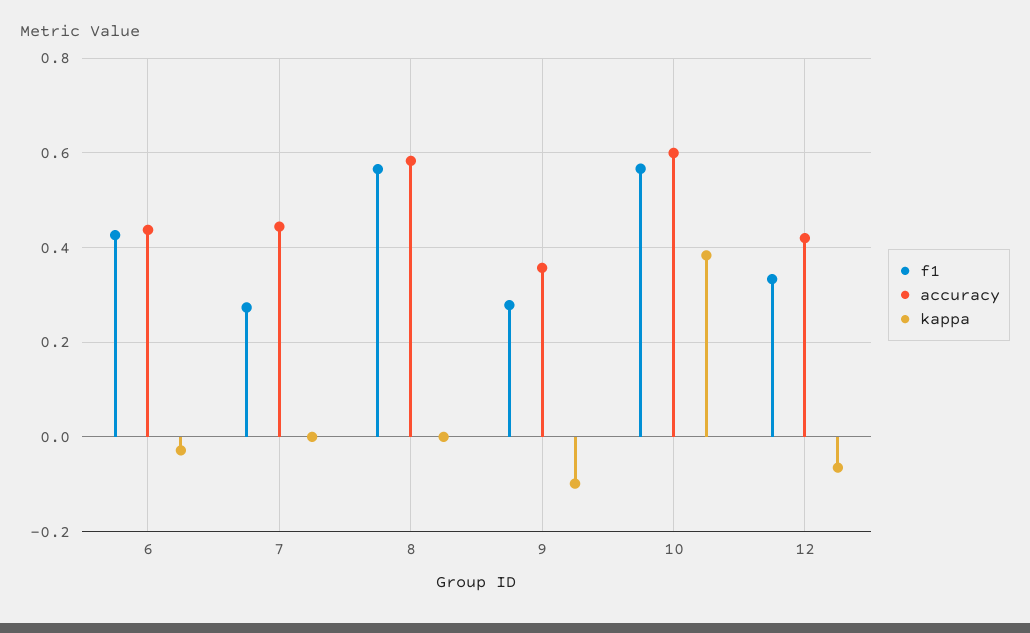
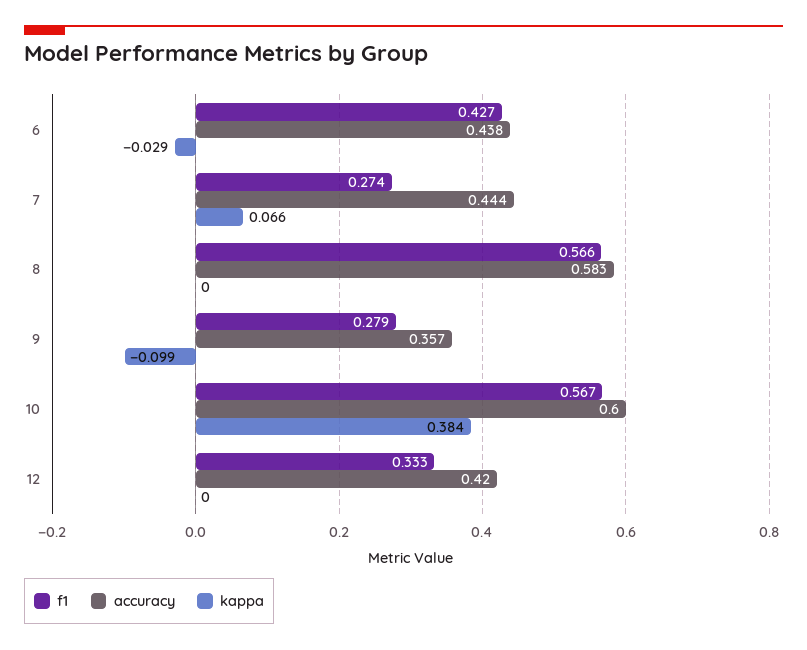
kappa, 7: 0 -> 0.066
kappa, 12: -0.06 -> 0

